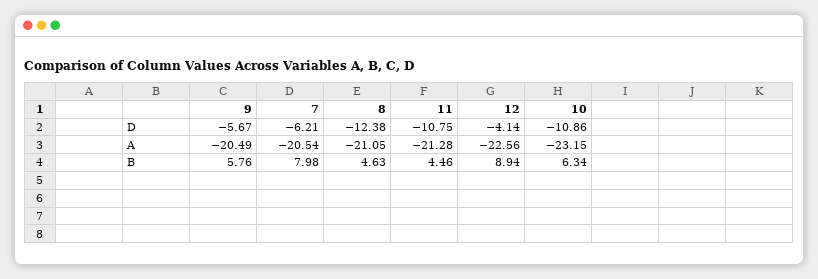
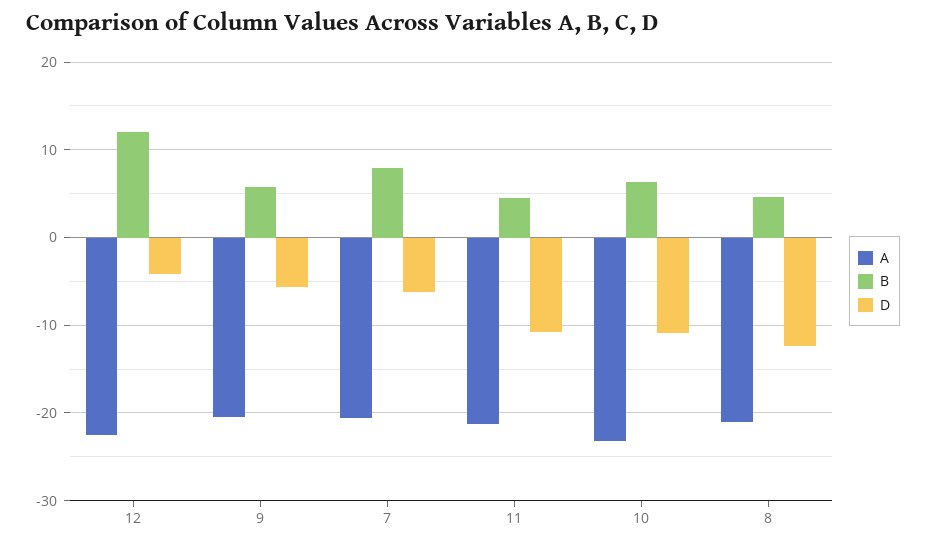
B, 12: 8.94 -> 12

